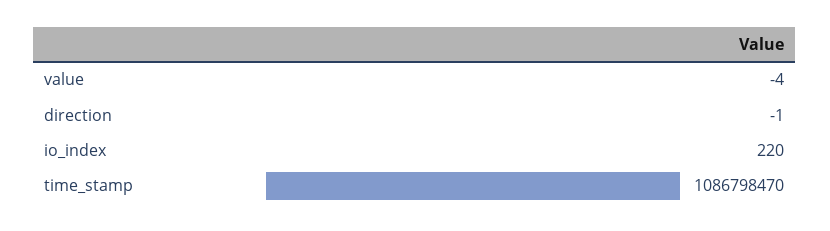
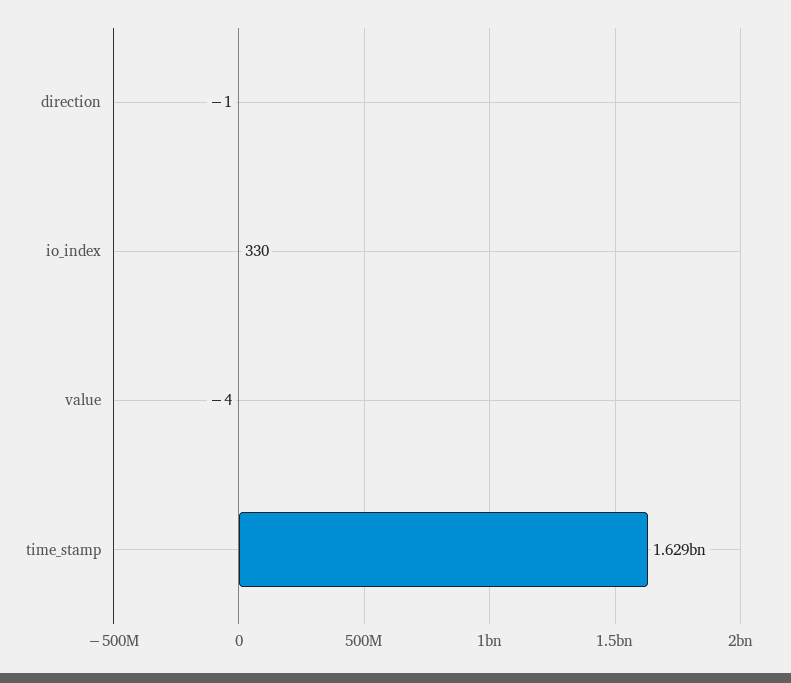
io_index: 220 -> 330
time_stamp: 1086798470 -> 1629000000

